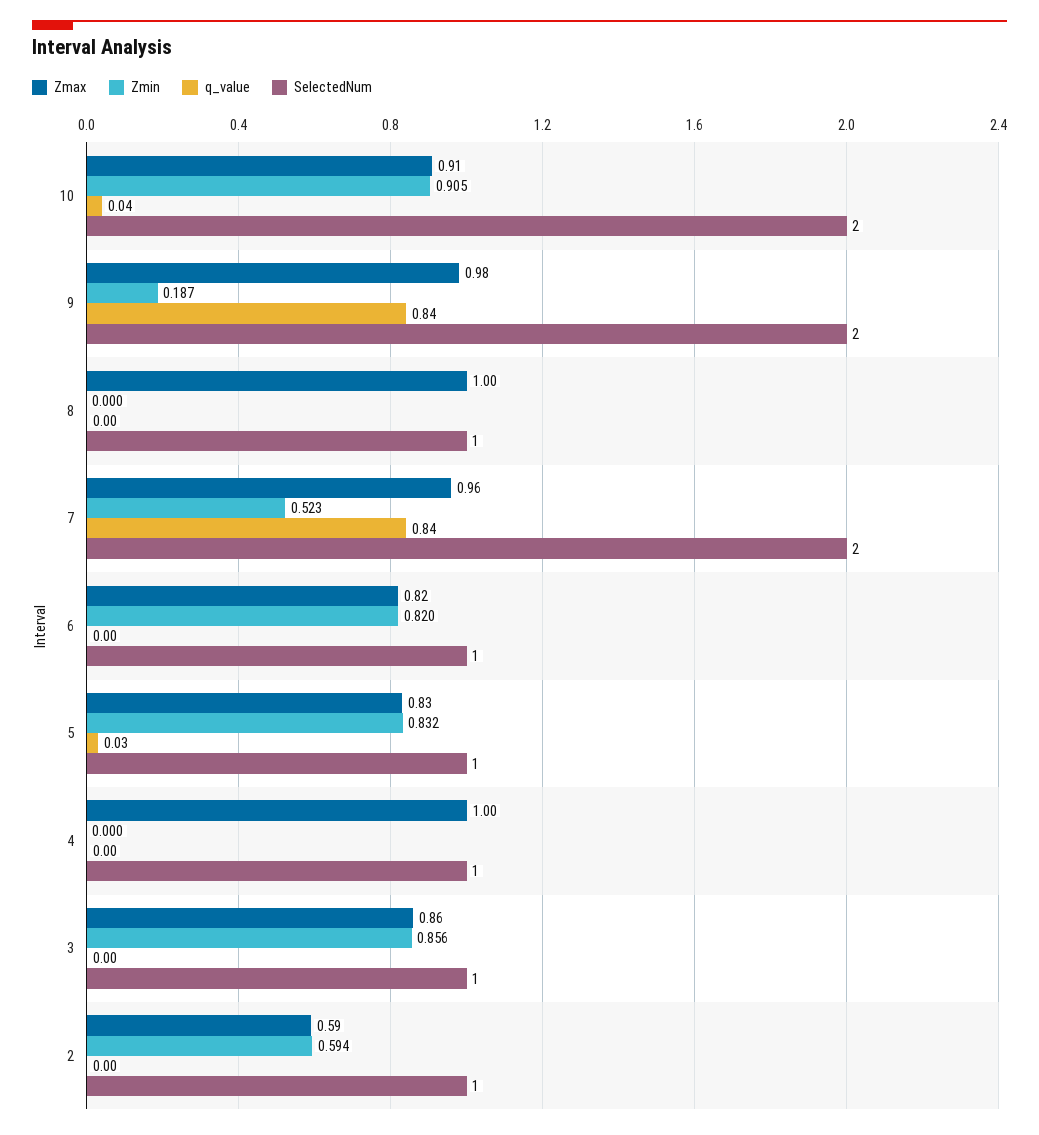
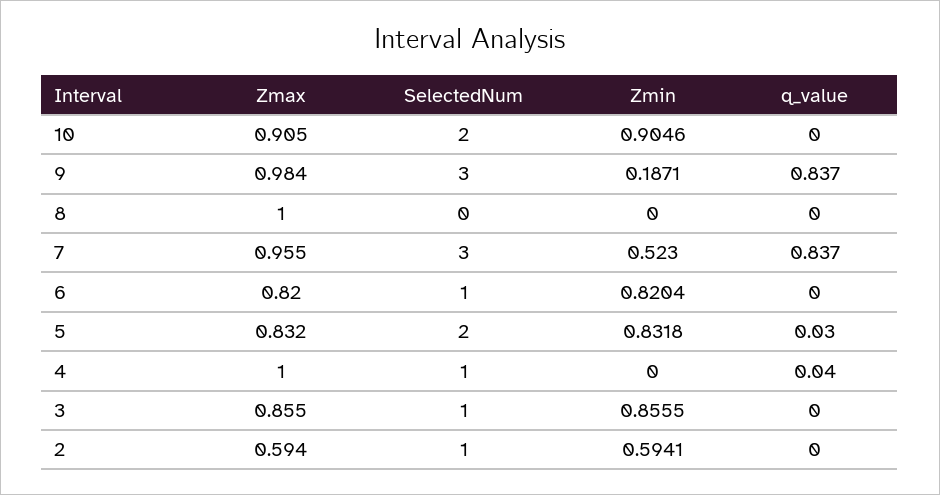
q_value, 10: 0.04 -> 0
SelectedNum, 9: 2 -> 3
SelectedNum, 8: 1 -> 0
SelectedNum, 7: 2 -> 3
SelectedNum, 5: 1 -> 2
q_value, 4: 0 -> 0.04

